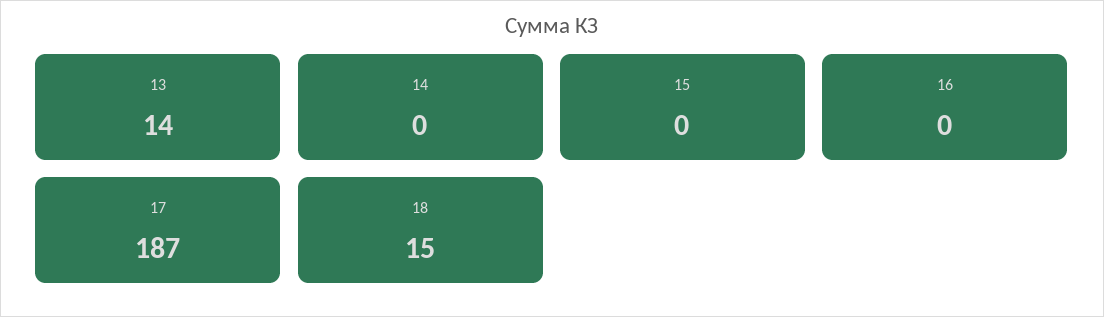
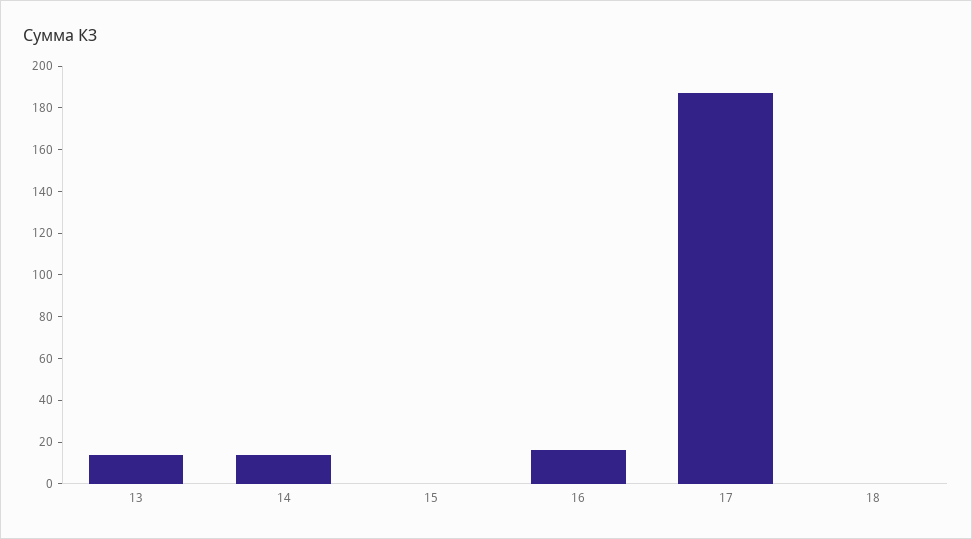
14: 0 -> 15
16: 0 -> 15
18: 15 -> 0

